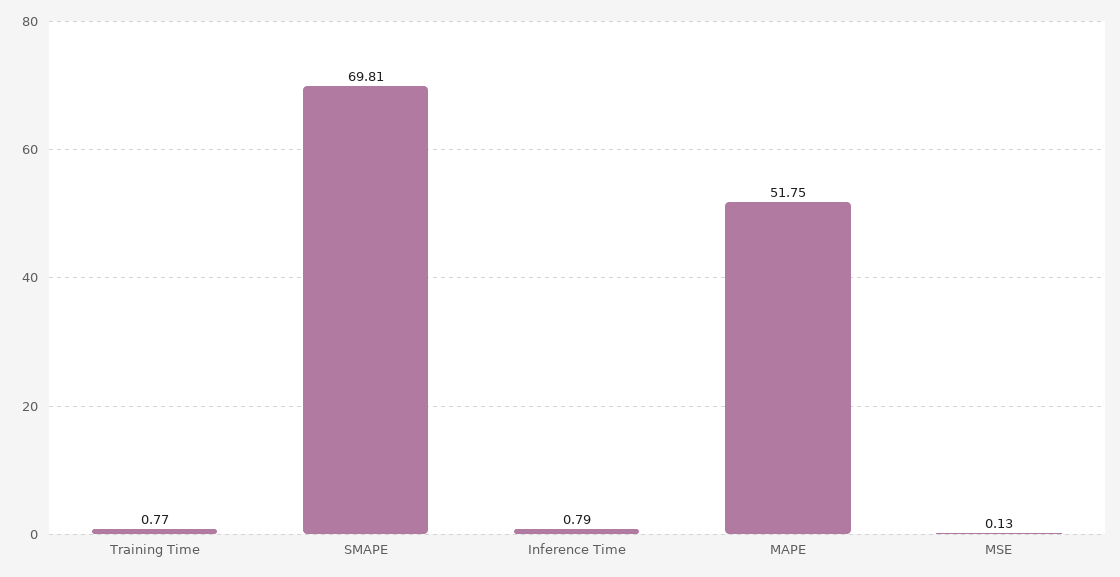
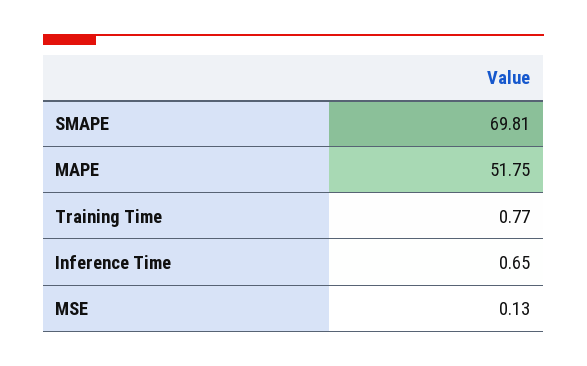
Inference Time: 0.79 -> 0.65

